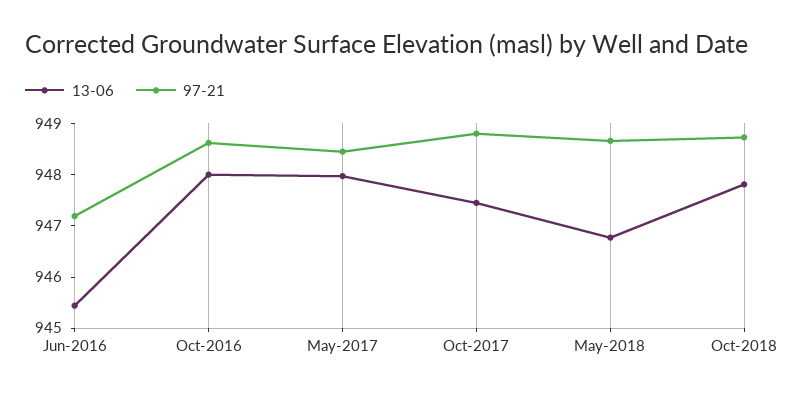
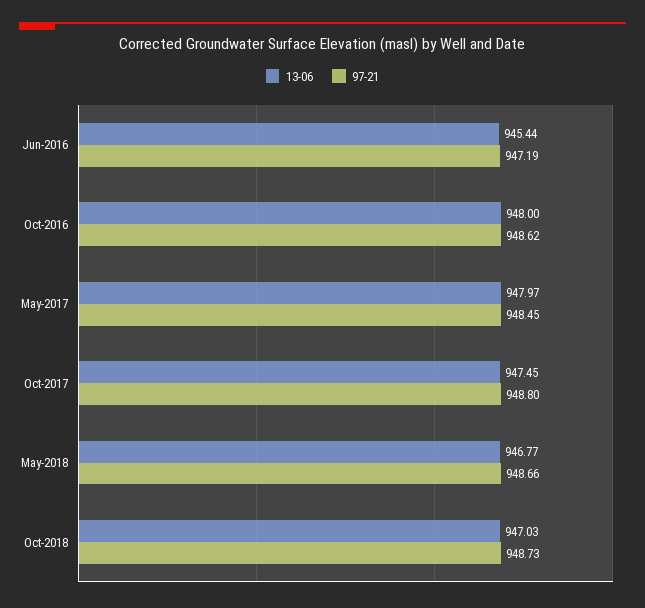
13-06, Oct-2018: 947.8 -> 947.03

